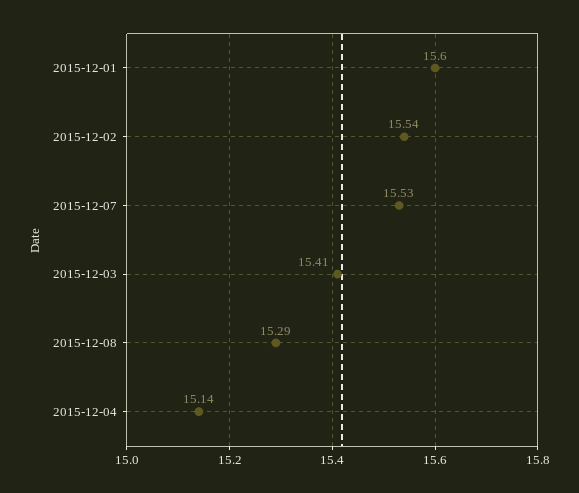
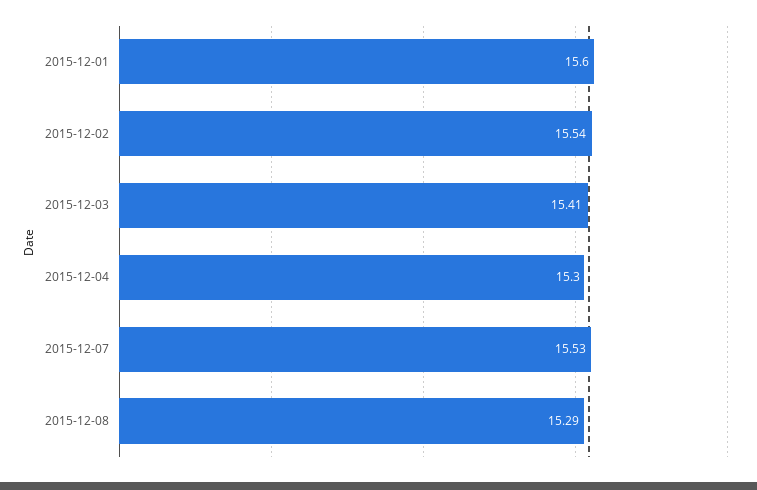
2015-12-04: 15.14 -> 15.3

